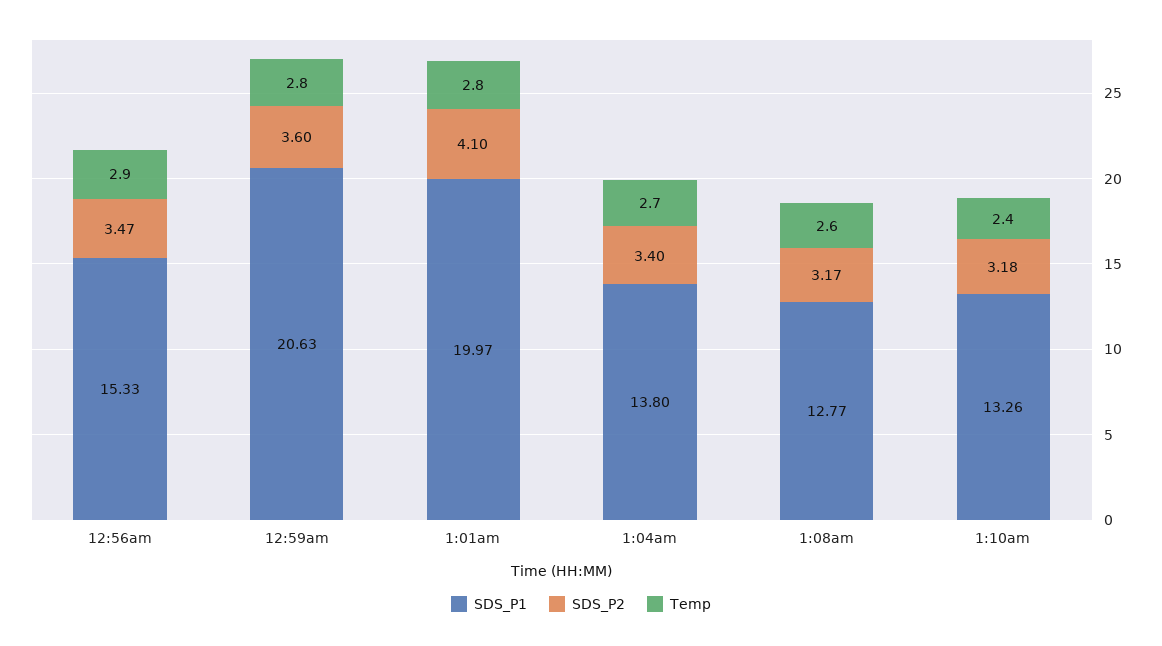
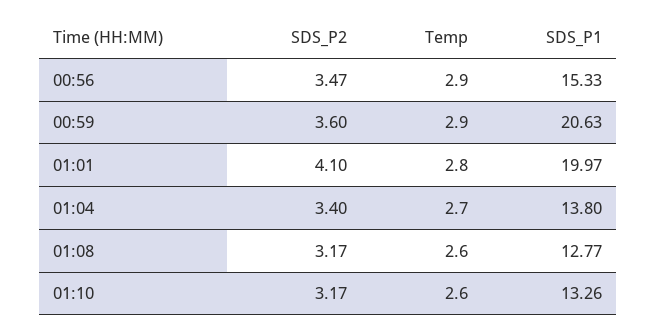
Temp, 12:59am: 2.8 -> 2.9
SDS_P2, 1:10am: 3.18 -> 3.17
Temp, 1:10am: 2.4 -> 2.6

